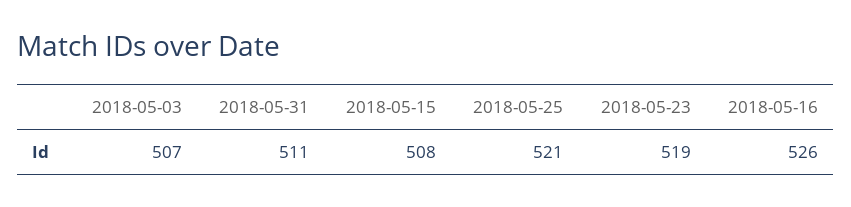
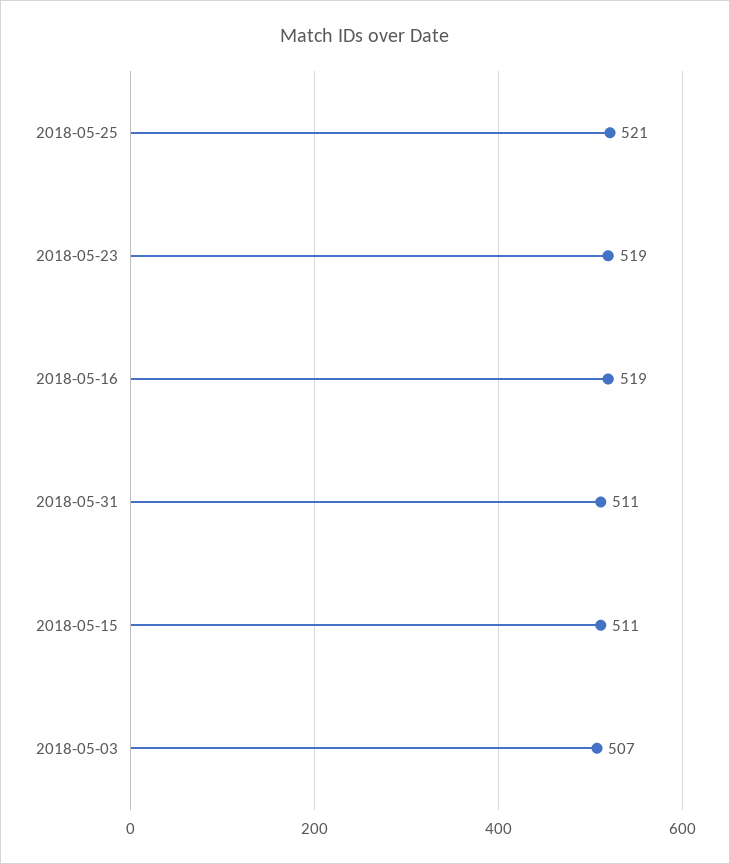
2018-05-15: 508 -> 511
2018-05-16: 526 -> 519

